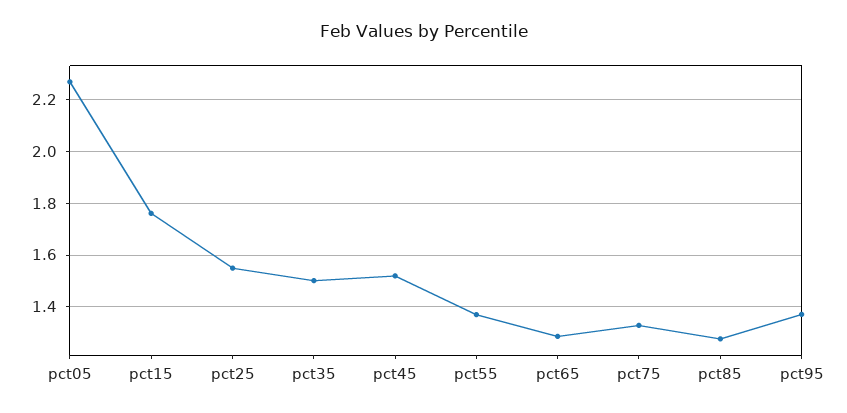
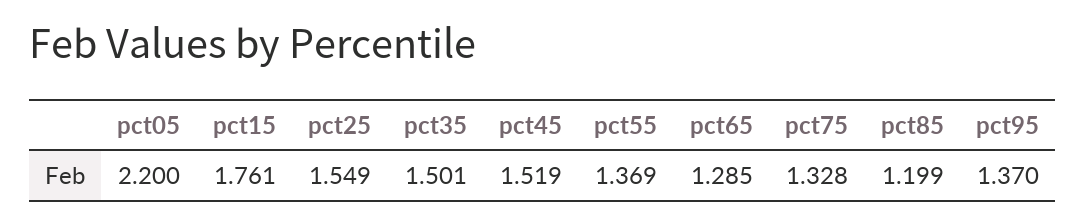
pct05: 2.275 -> 2.2
pct85: 1.275 -> 1.199

